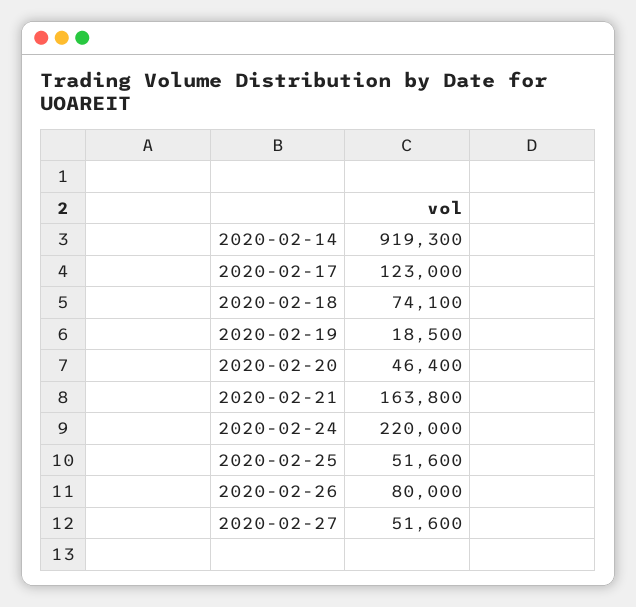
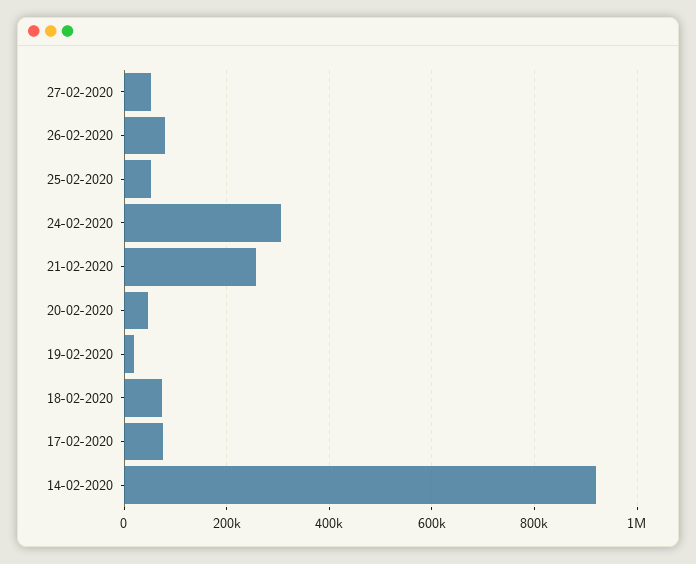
2020-02-17: 123000 -> 80000
2020-02-21: 163800 -> 260000
2020-02-24: 220000 -> 300000

